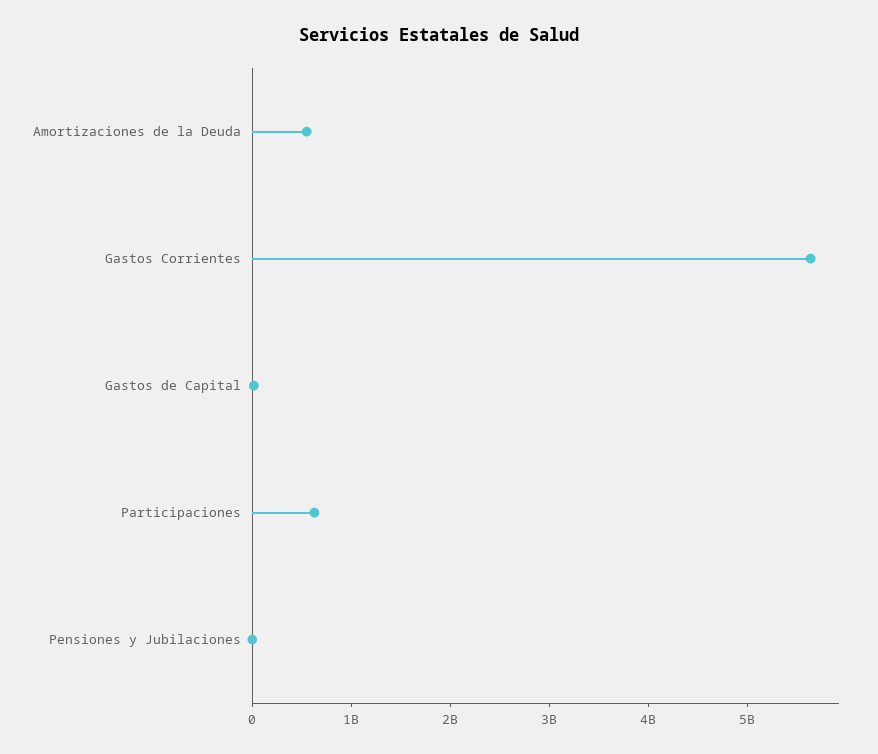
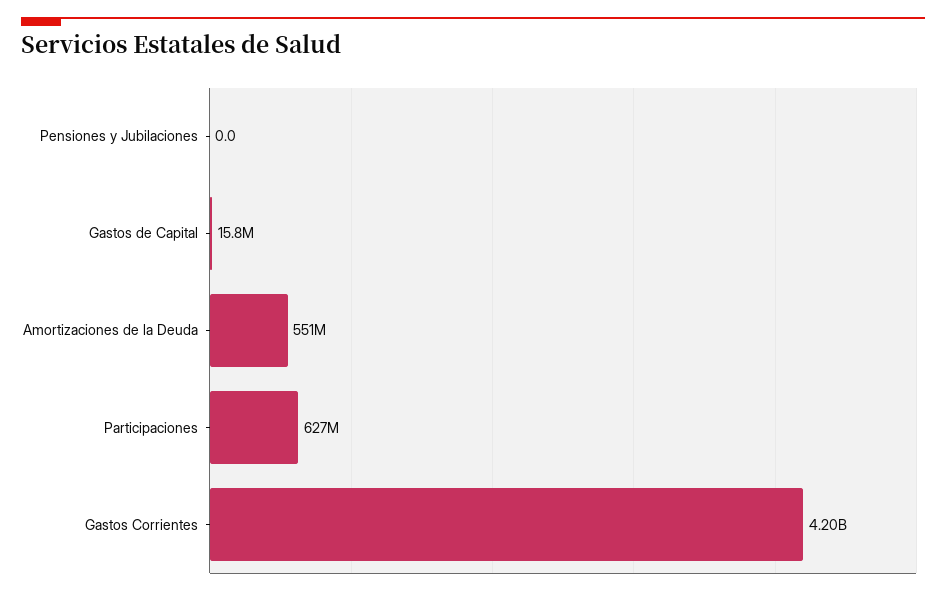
Gastos Corrientes: 5600000000 -> 4200000000

